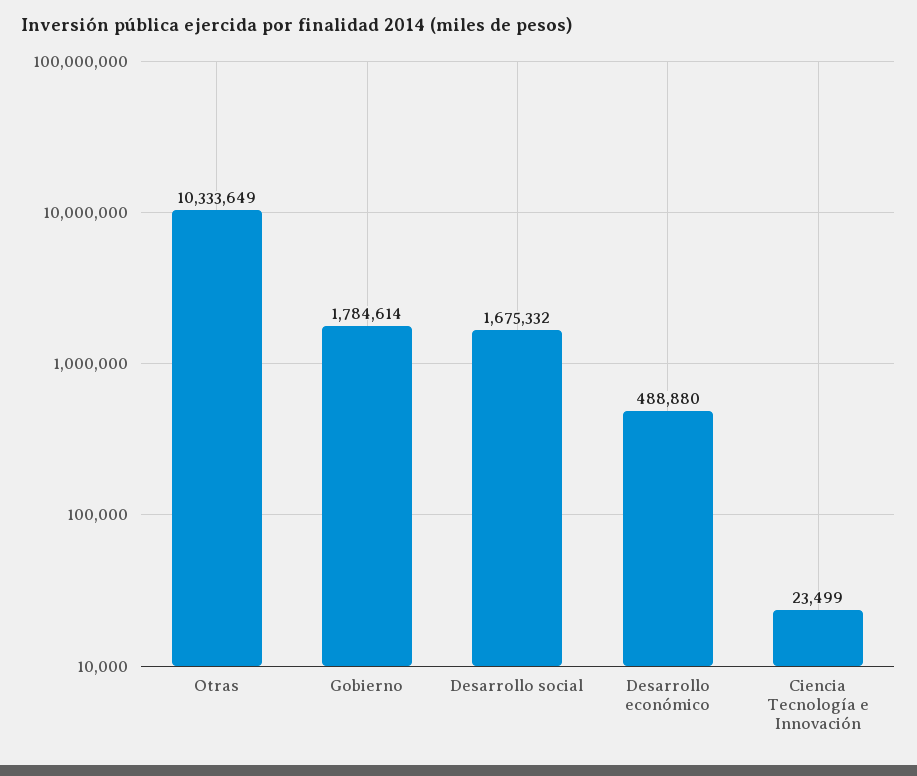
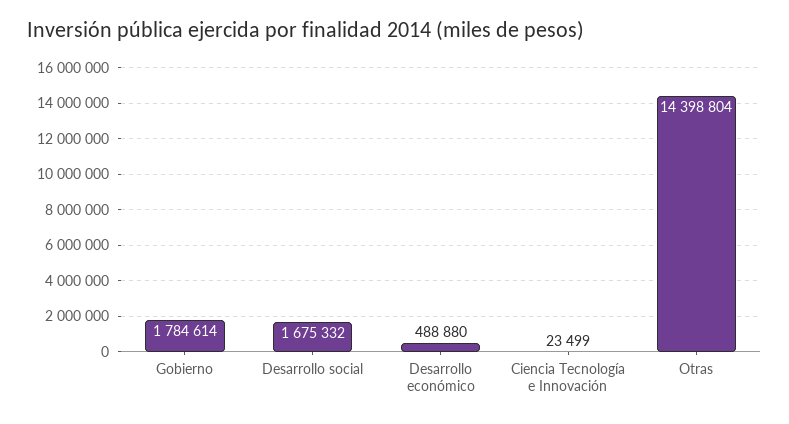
Otras: 10333649 -> 14398804

